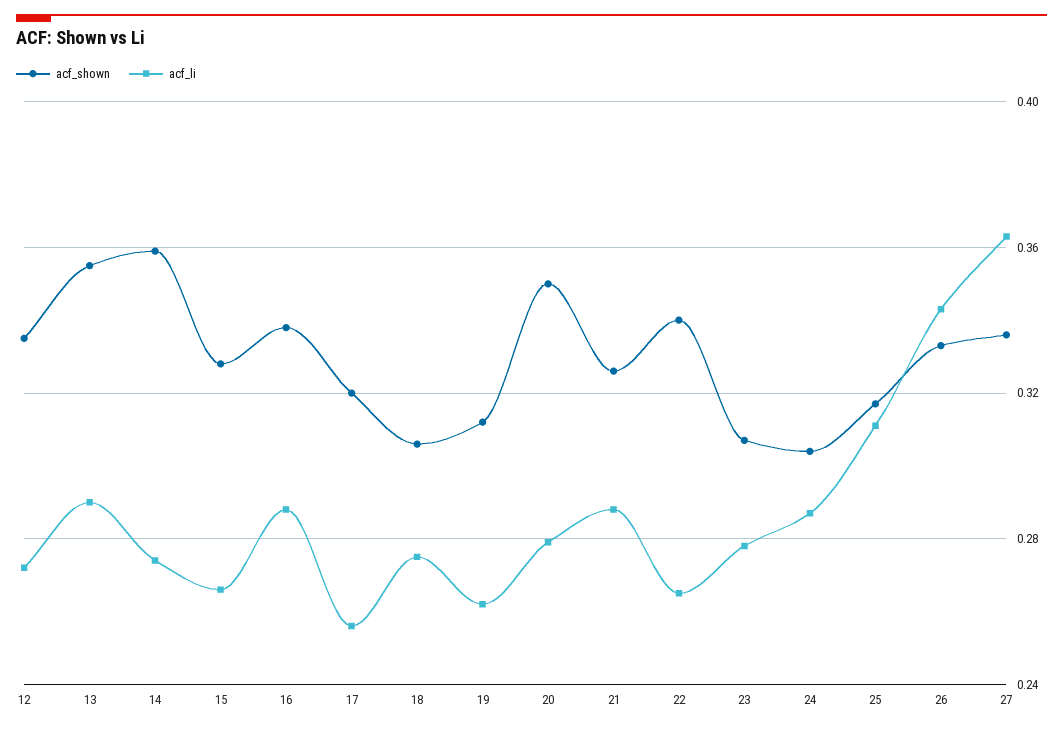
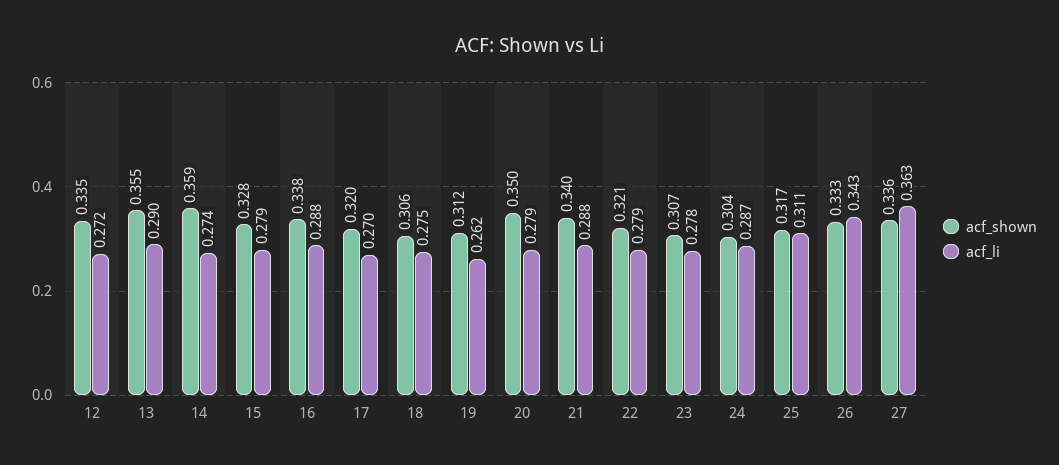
acf_li, 15: 0.265 -> 0.279
acf_li, 17: 0.255 -> 0.27
acf_shown, 21: 0.325 -> 0.34
acf_shown, 22: 0.34 -> 0.321
acf_li, 22: 0.265 -> 0.279

